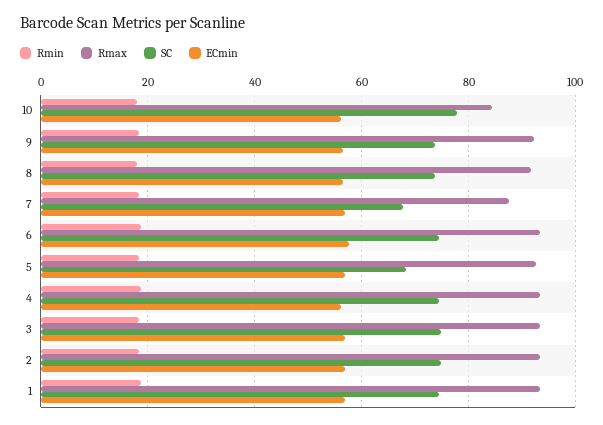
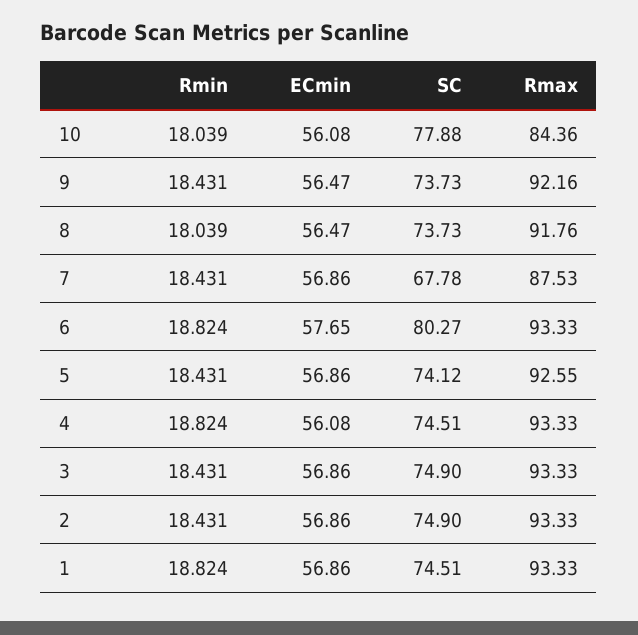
SC, 6: 74 -> 80.27
SC, 5: 68 -> 74.12

